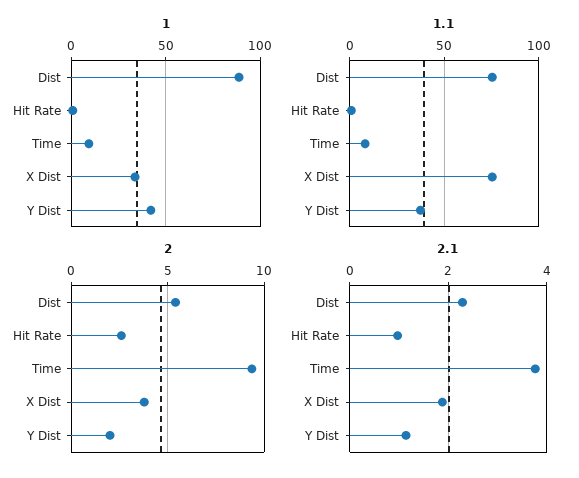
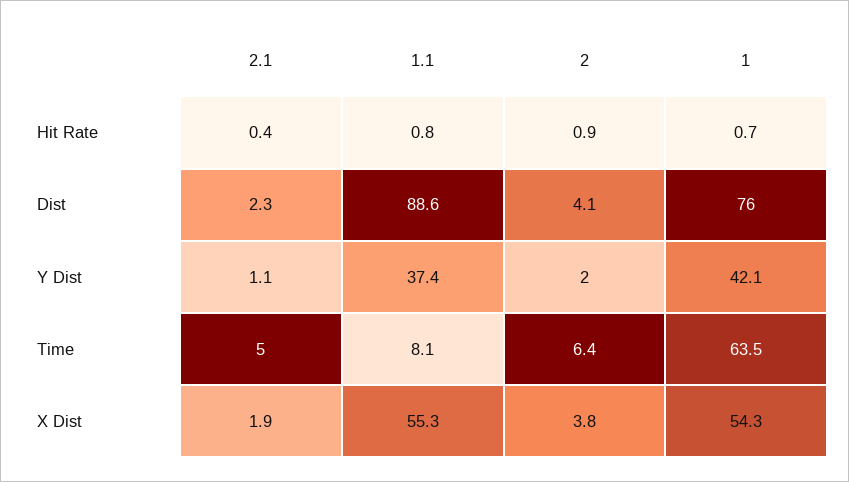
1, Dist: 90 -> 76
1, Time: 10 -> 63.5
1, X Dist: 35 -> 54.3
1.1, Dist: 75 -> 88.6
1.1, X Dist: 75 -> 55.3
2, Dist: 5.5 -> 4.1
2, Hit Rate: 2.5 -> 0.9
2, Time: 9.5 -> 6.4
2.1, Hit Rate: 1 -> 0.4
2.1, Time: 3.8 -> 5

